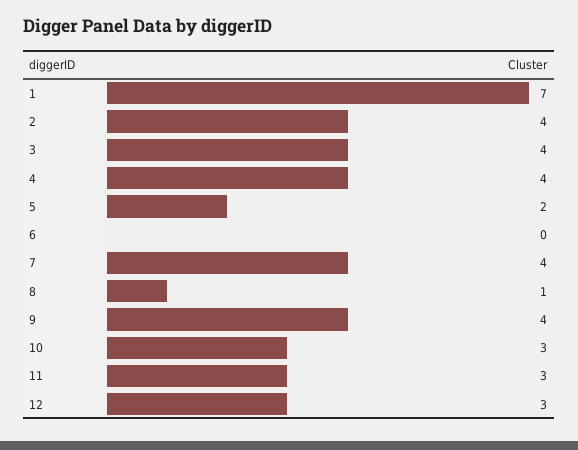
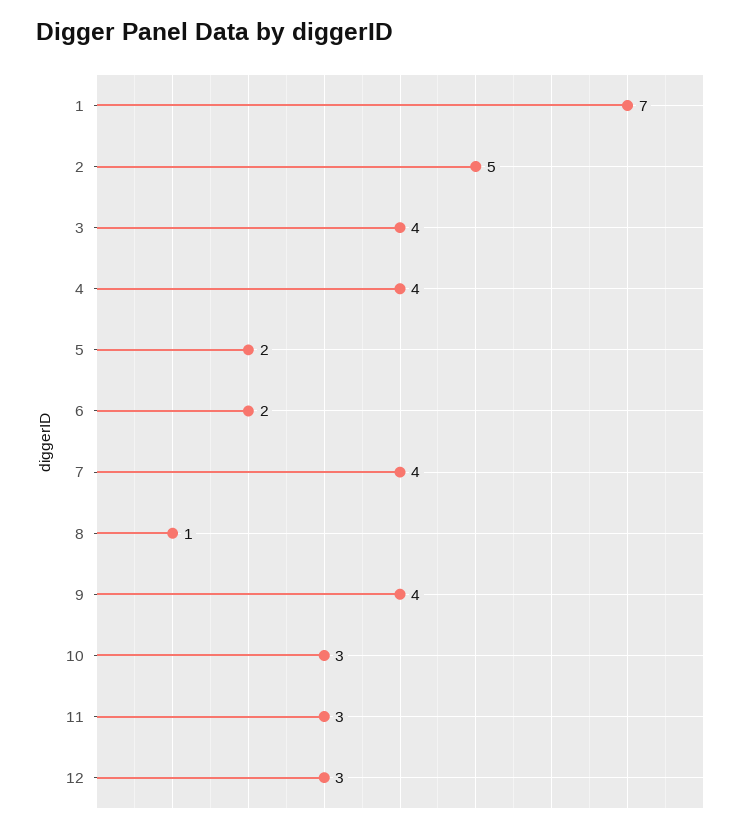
2: 4 -> 5
6: 0 -> 2

